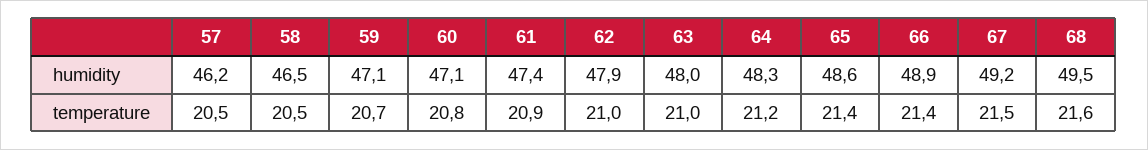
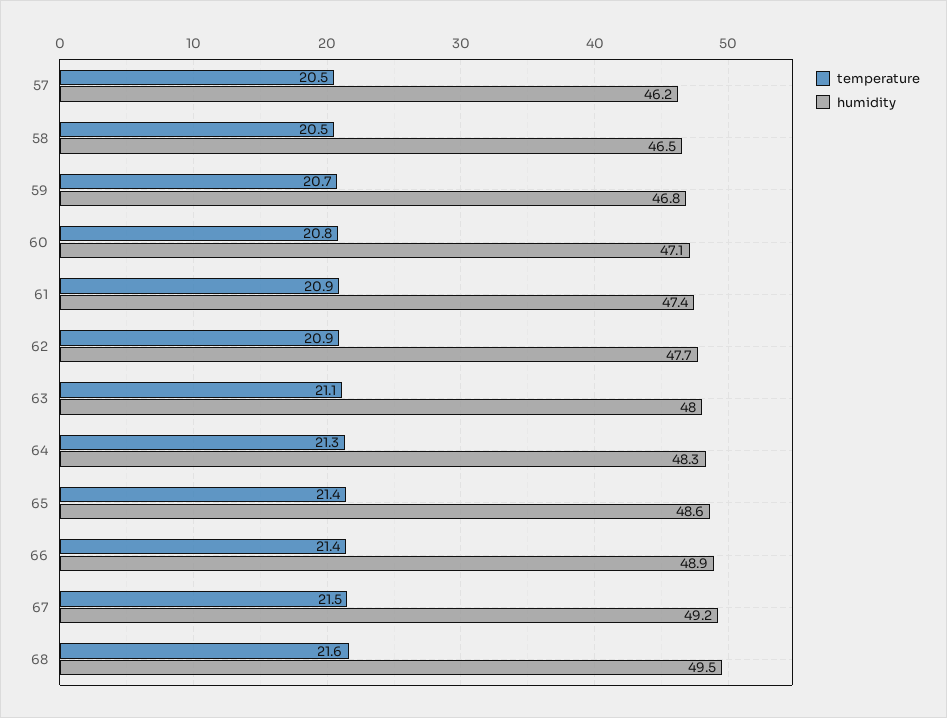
humidity, 59: 47.1 -> 46.8
humidity, 62: 47.9 -> 47.7
temperature, 62: 21 -> 20.9
temperature, 63: 21 -> 21.1
temperature, 64: 21.2 -> 21.3

